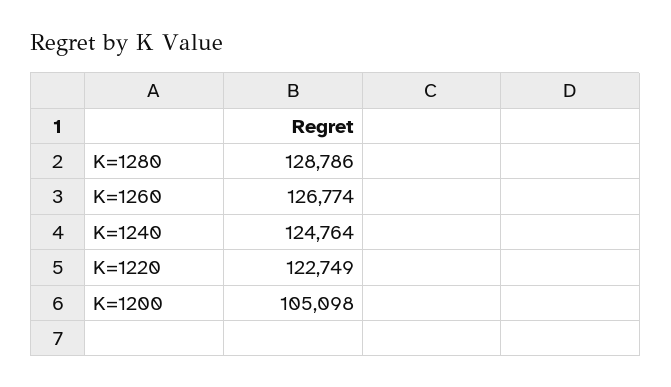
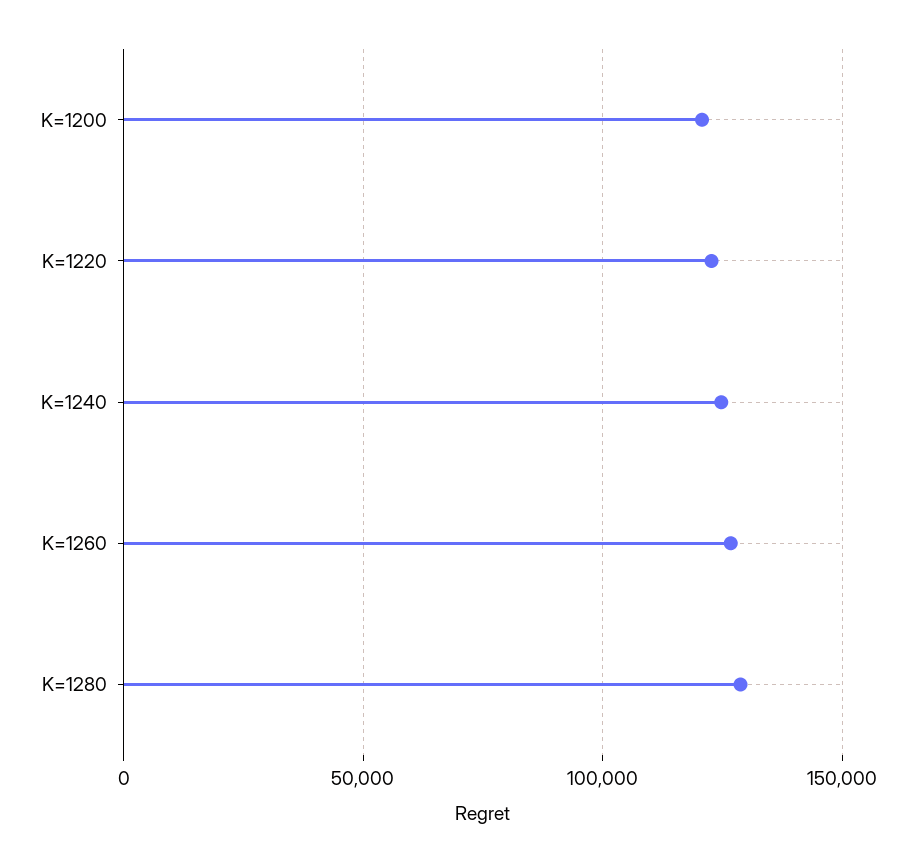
K=1200: 105098 -> 120000

